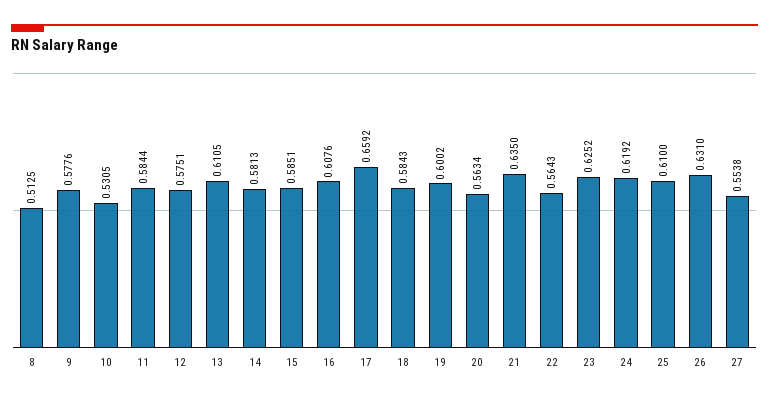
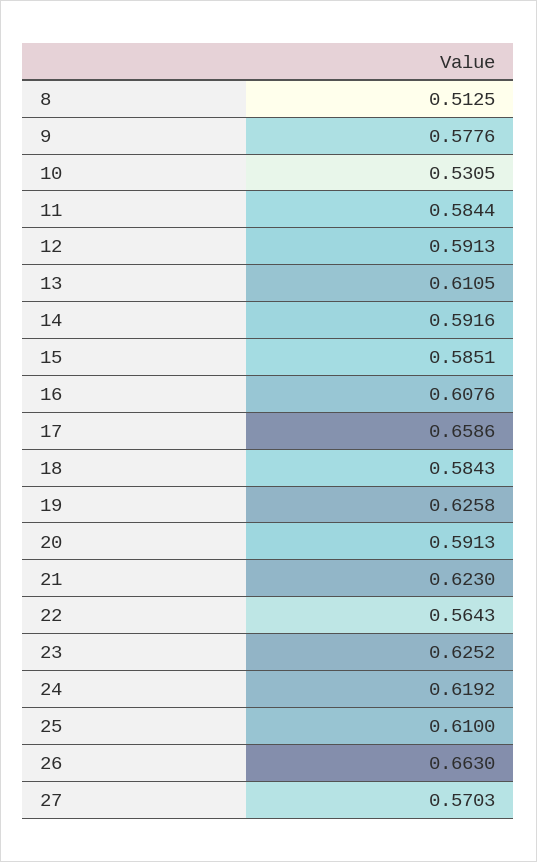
12: 0.5751 -> 0.5913
14: 0.5813 -> 0.5916
17: 0.6592 -> 0.6586
19: 0.6002 -> 0.6258
20: 0.5634 -> 0.5913
21: 0.635 -> 0.623
26: 0.631 -> 0.663
27: 0.5538 -> 0.5703

